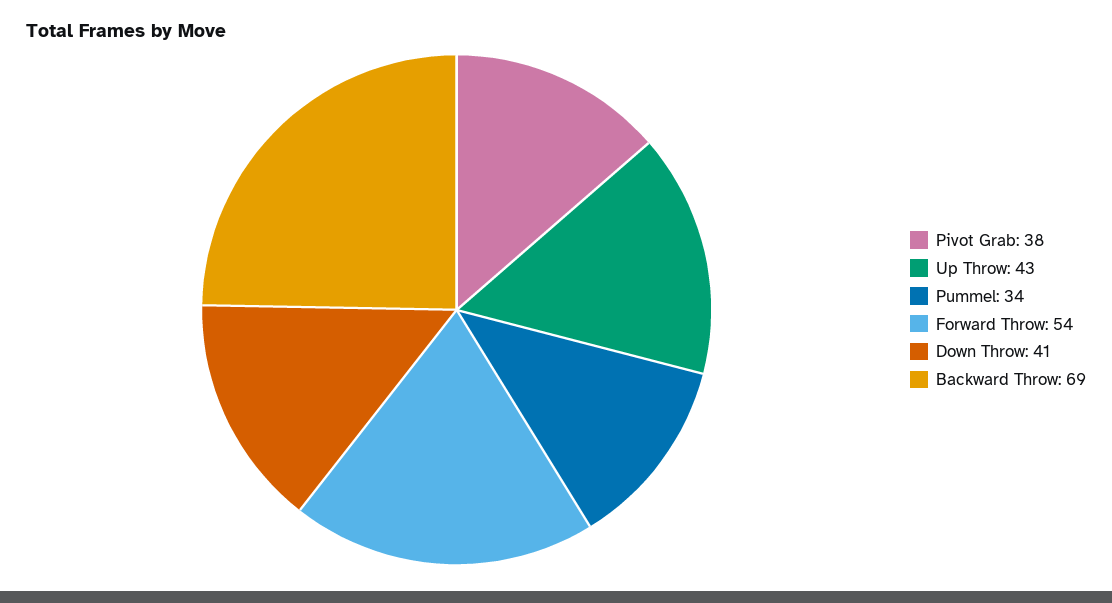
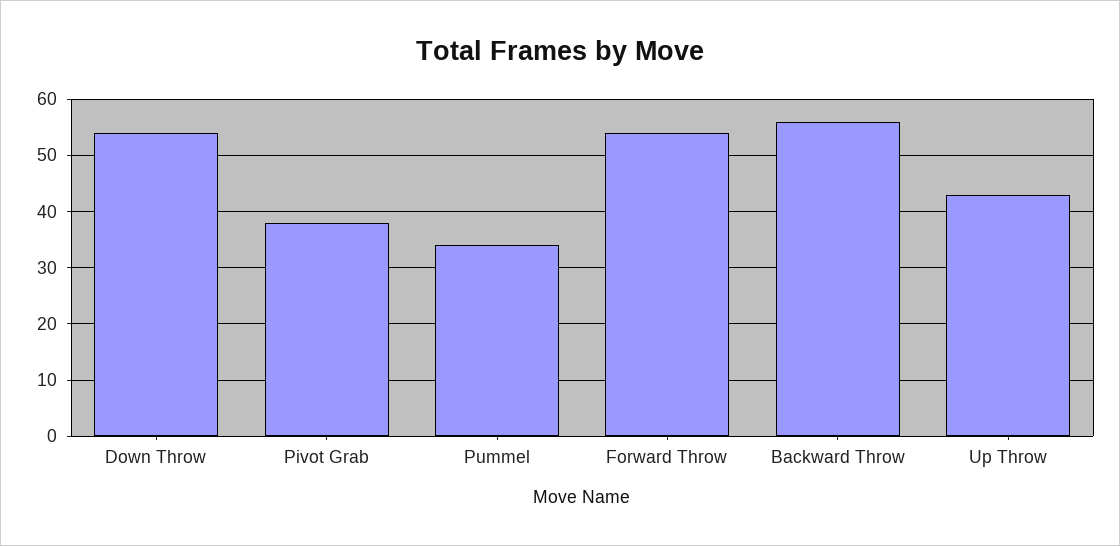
Down Throw: 41 -> 55
Backward Throw: 69 -> 55

